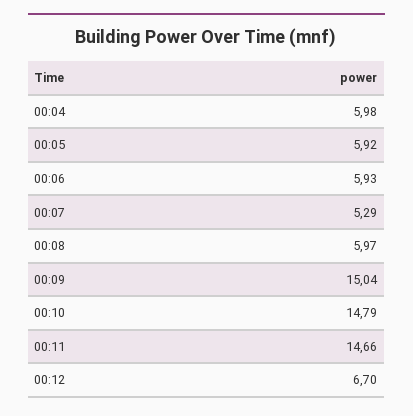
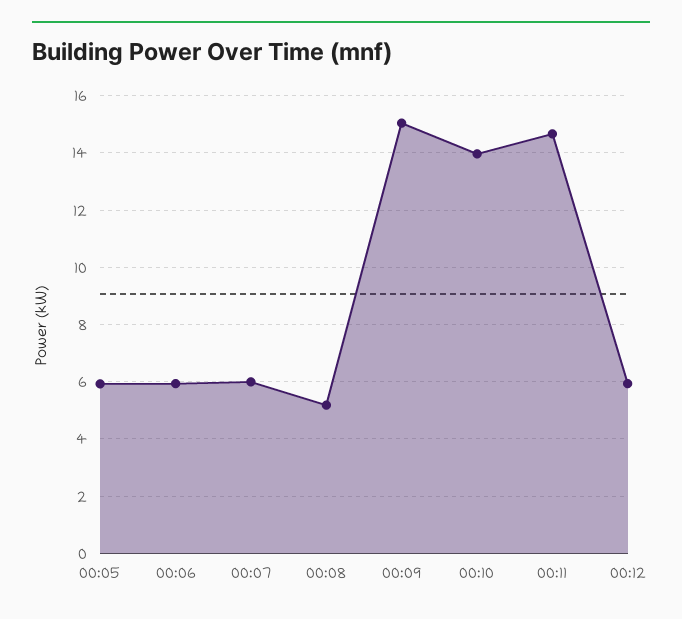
00:04: 5.98 -> none
00:07: 5.29 -> 6
00:08: 5.97 -> 5.25
00:10: 14.79 -> 14
00:12: 6.7 -> 6

